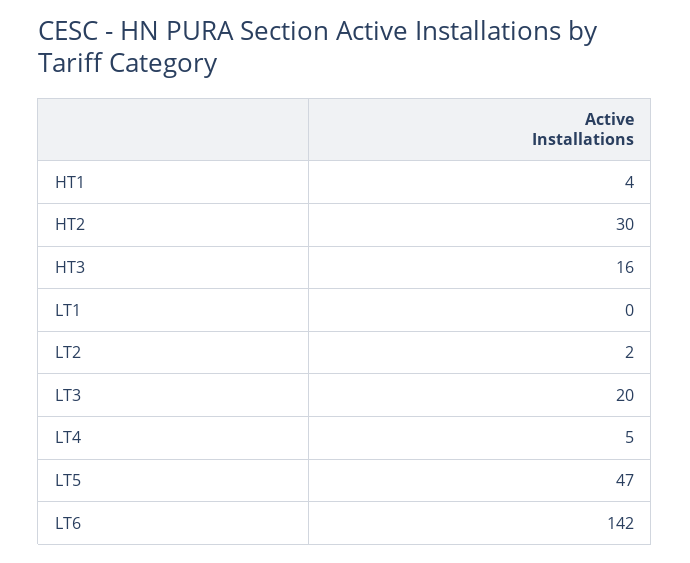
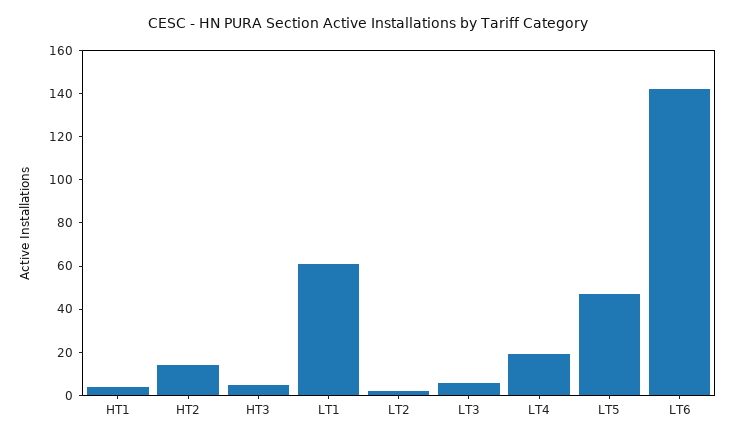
HT2: 30 -> 15
HT3: 16 -> 5
LT1: 0 -> 60
LT3: 20 -> 5
LT4: 5 -> 20

